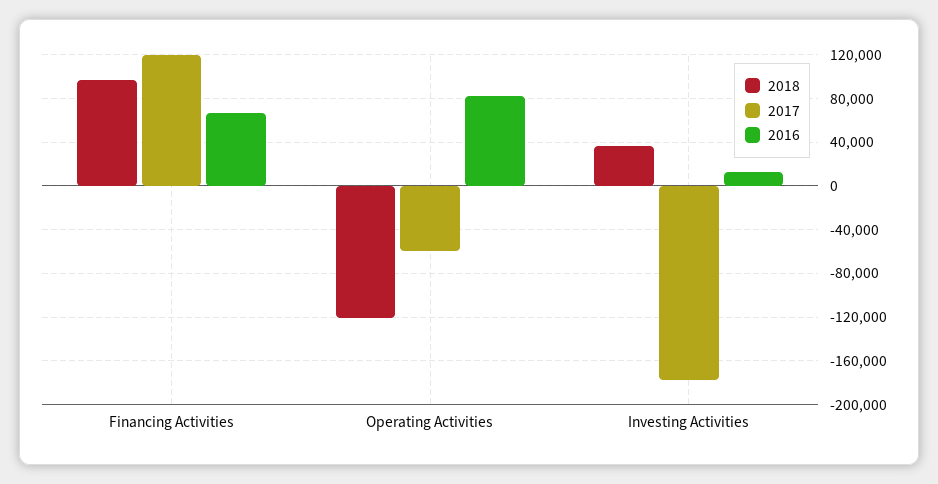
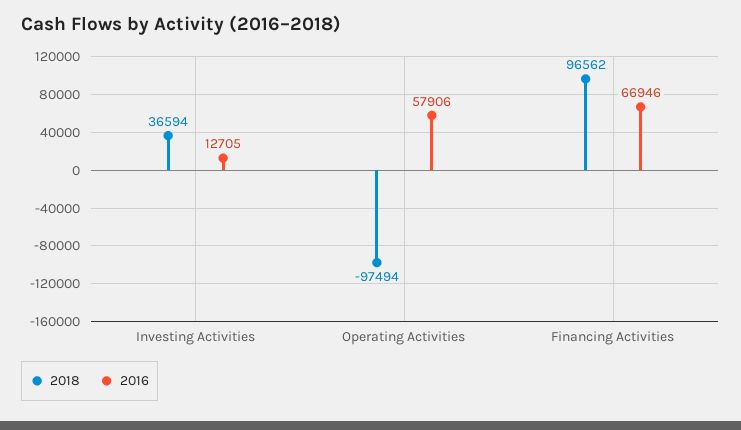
2017, Financing Activities: 120000 -> none
2018, Operating Activities: -120000 -> -97494
2017, Operating Activities: -60000 -> none
2016, Operating Activities: 80000 -> 57906
2017, Investing Activities: -180000 -> none

